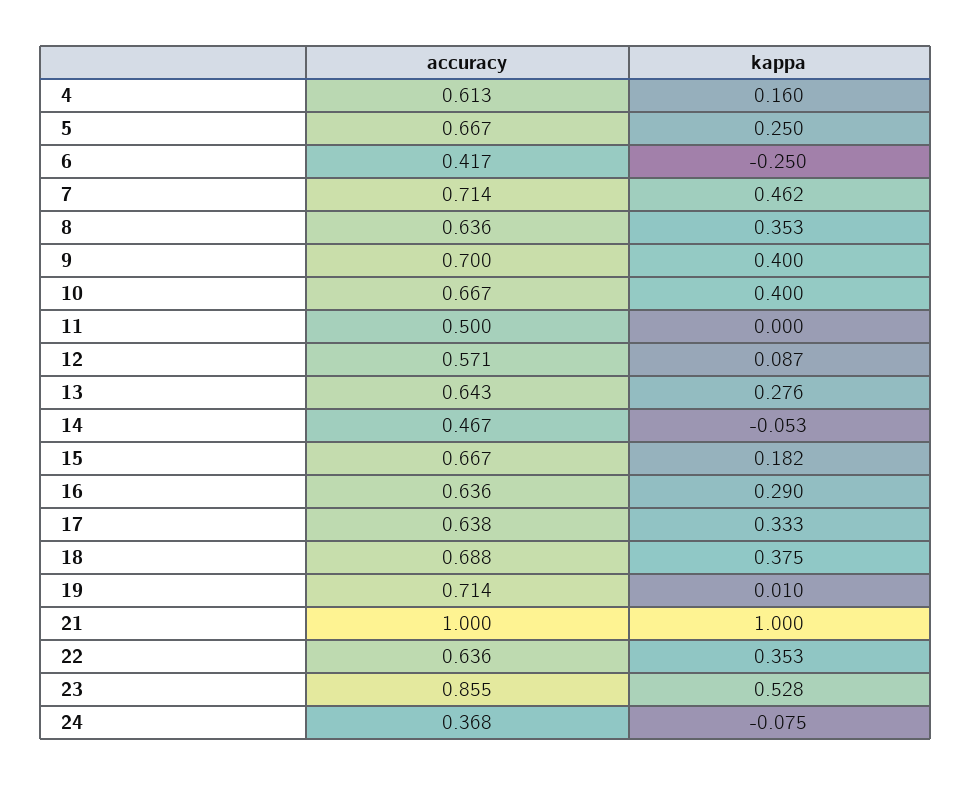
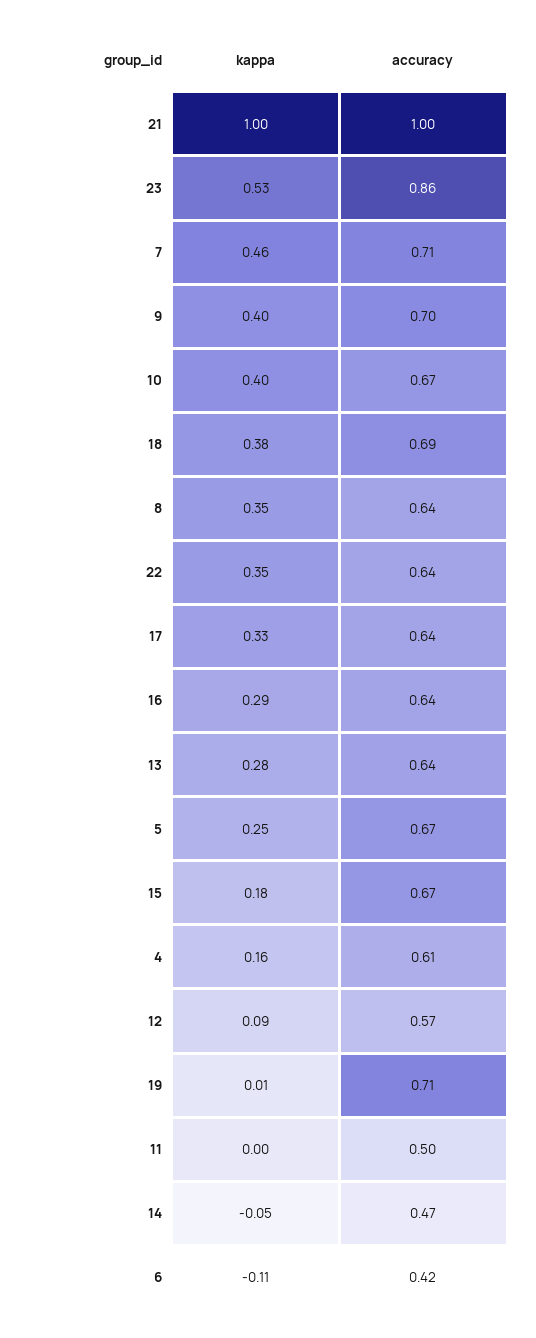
kappa, 6: -0.25 -> -0.11
accuracy, 24: 0.368 -> none
kappa, 24: -0.075 -> none

